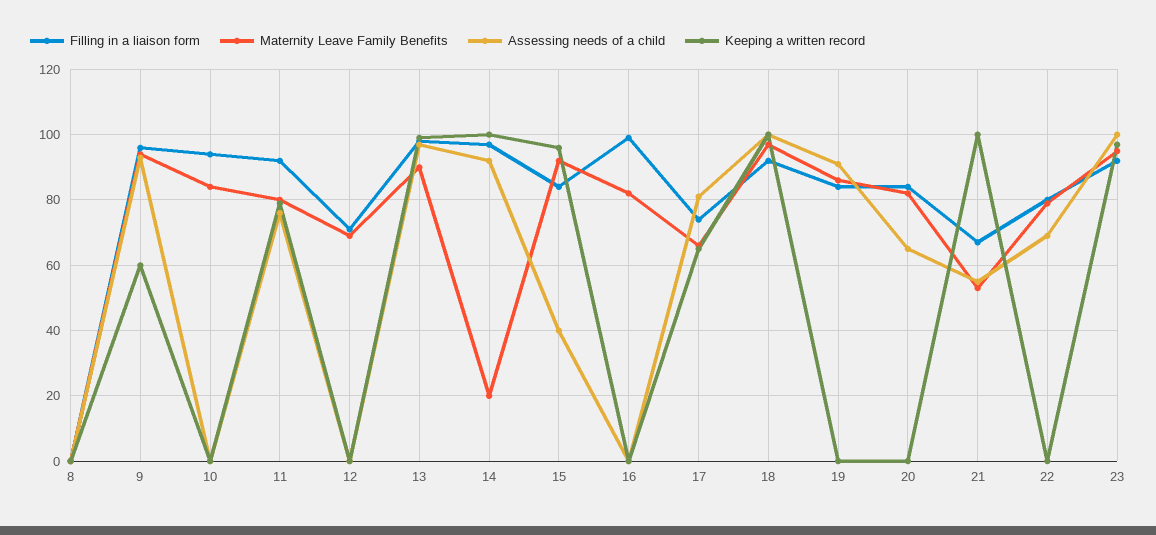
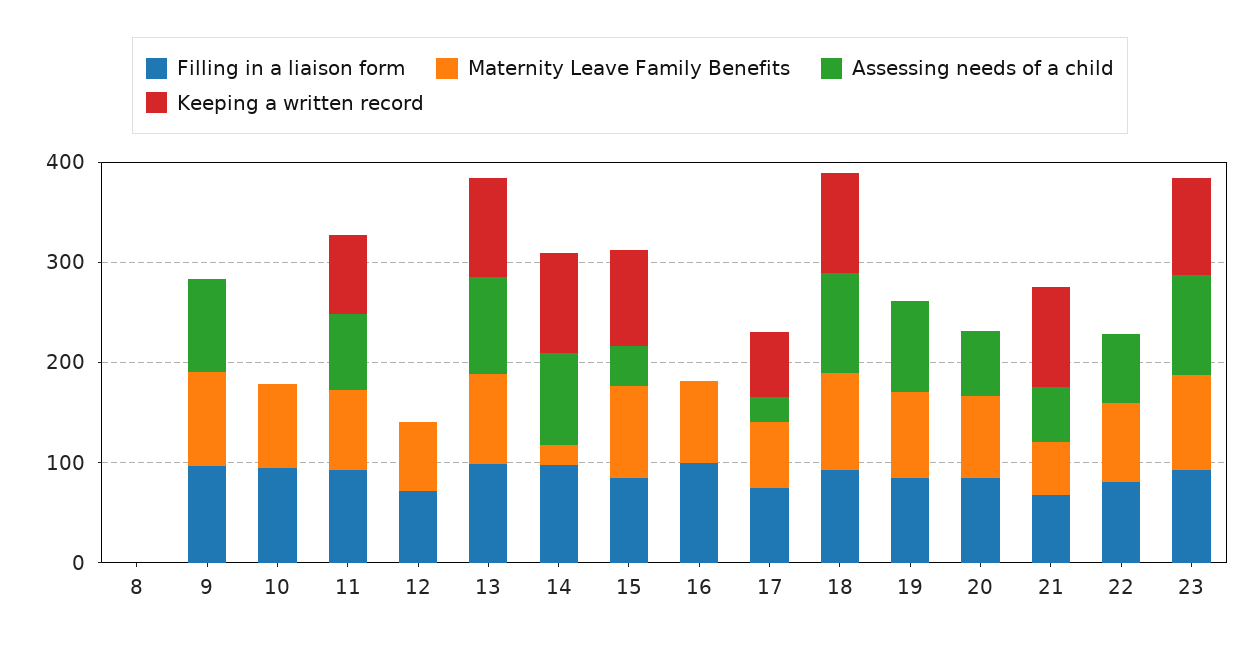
Keeping a written record, 9: 60 -> 0
Assessing needs of a child, 17: 80 -> 20

